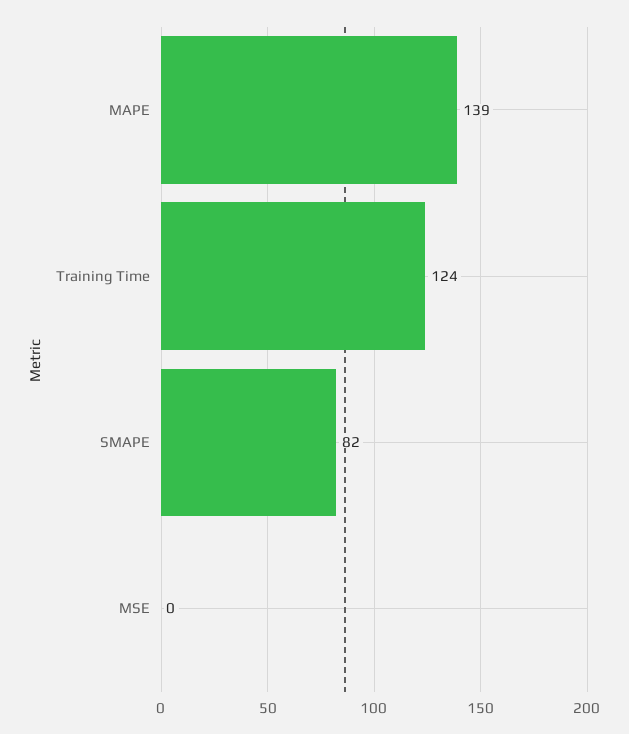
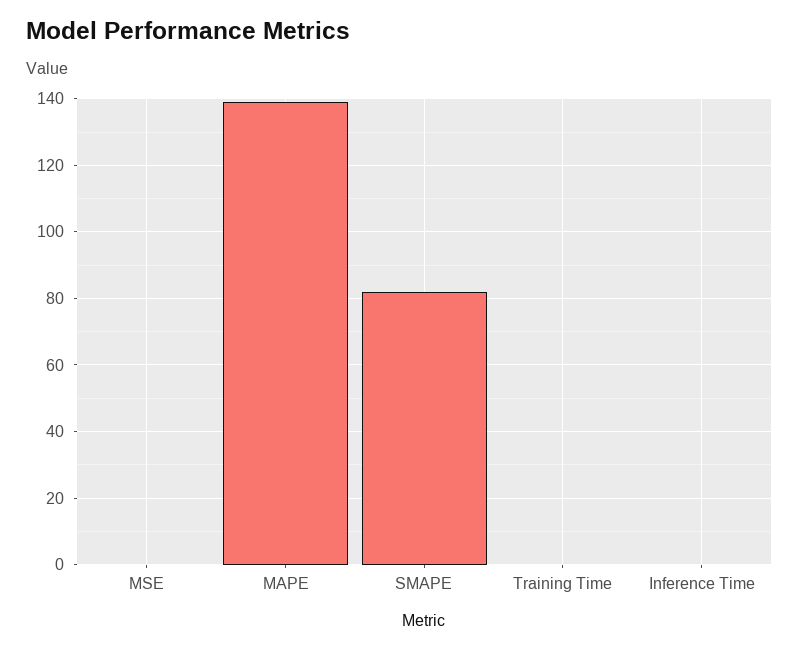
Training Time: 124 -> 0
Inference Time: none -> 0

